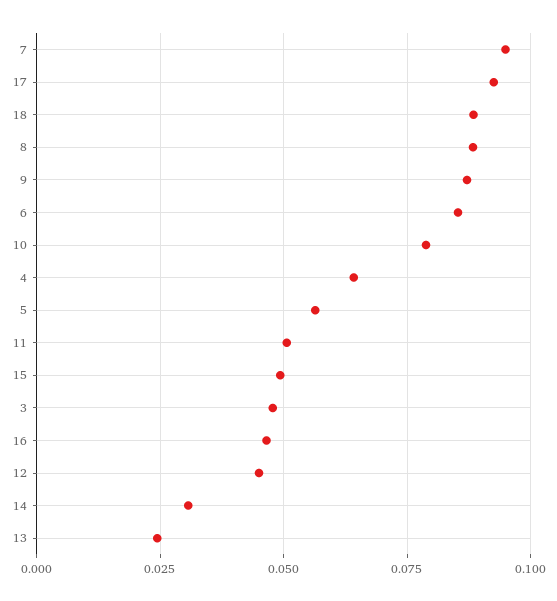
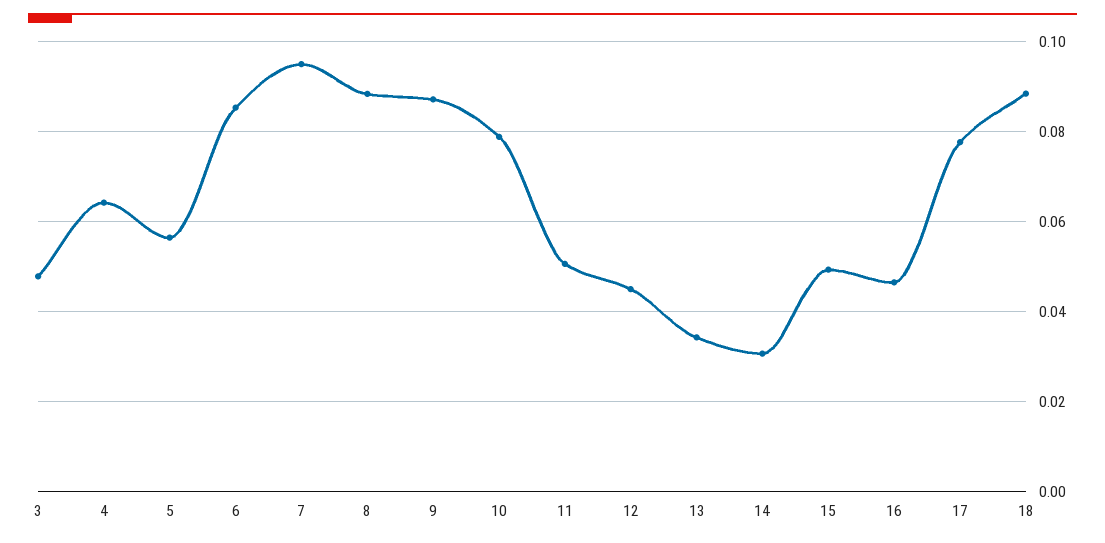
17: 0.0925 -> 0.078
13: 0.025 -> 0.034

